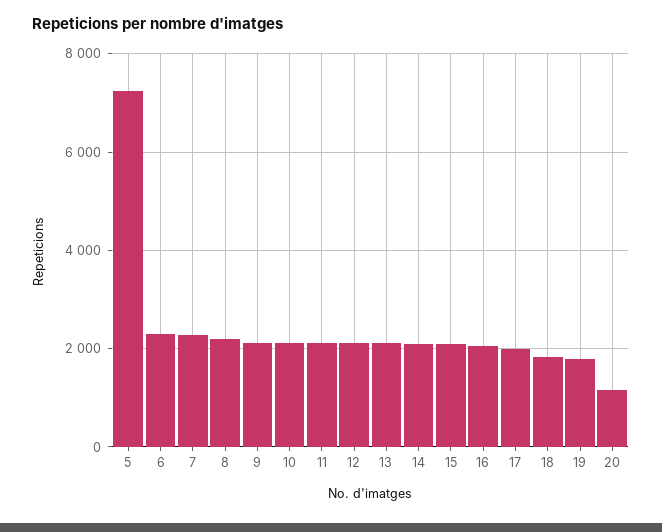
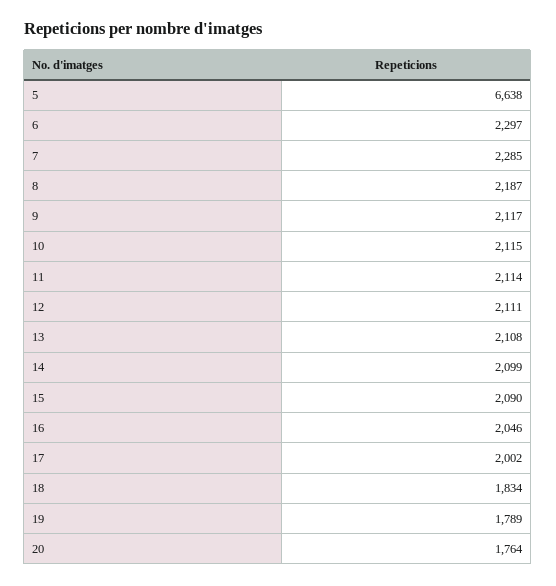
5: 7200 -> 6638
20: 1200 -> 1764

